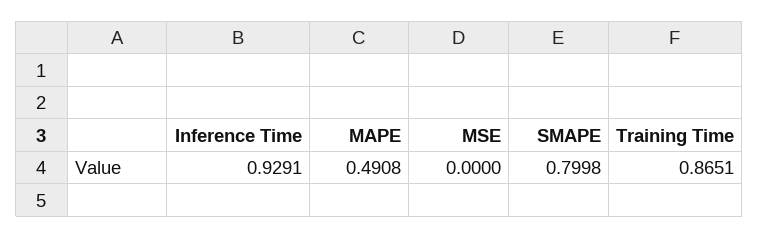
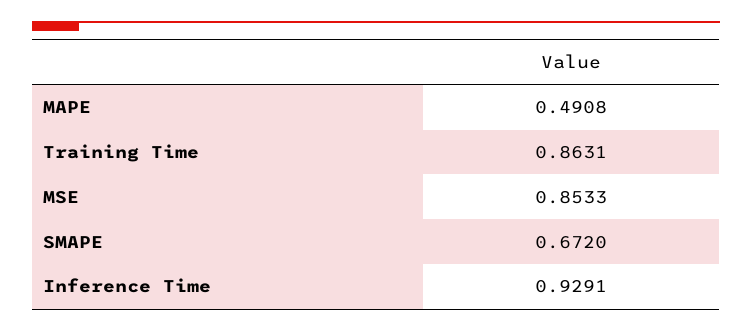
MSE: 0 -> 0.8533
SMAPE: 0.7998 -> 0.672
Training Time: 0.8651 -> 0.8631

